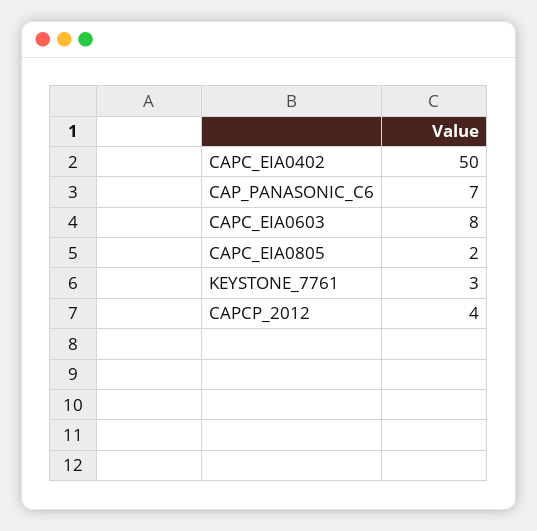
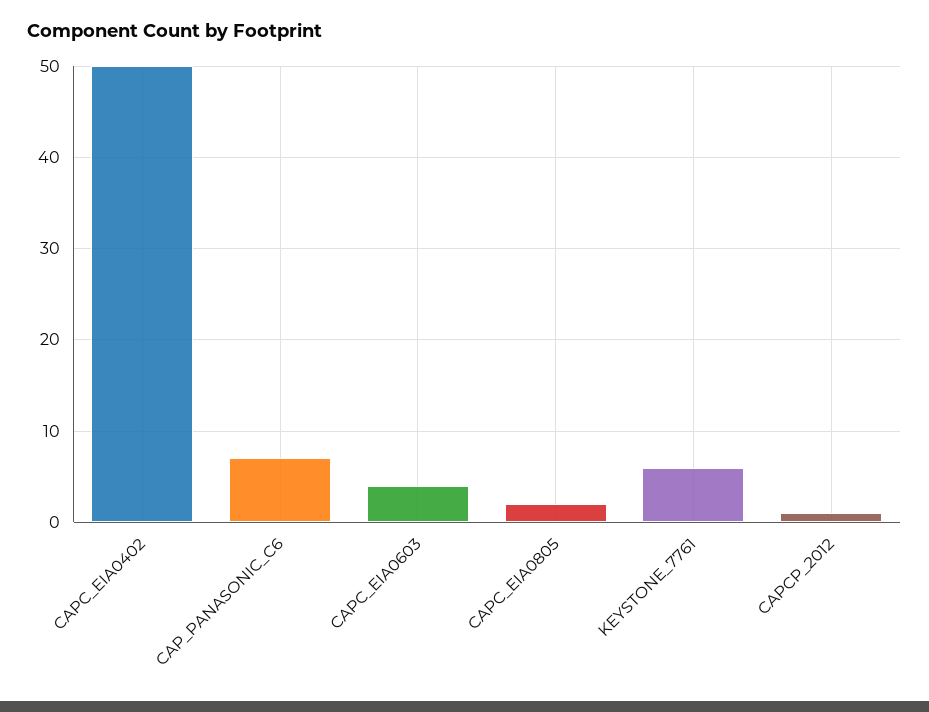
CAPC_EIA0603: 8 -> 4
KEYSTONE_7761: 3 -> 6
CAPCP_2012: 4 -> 1

